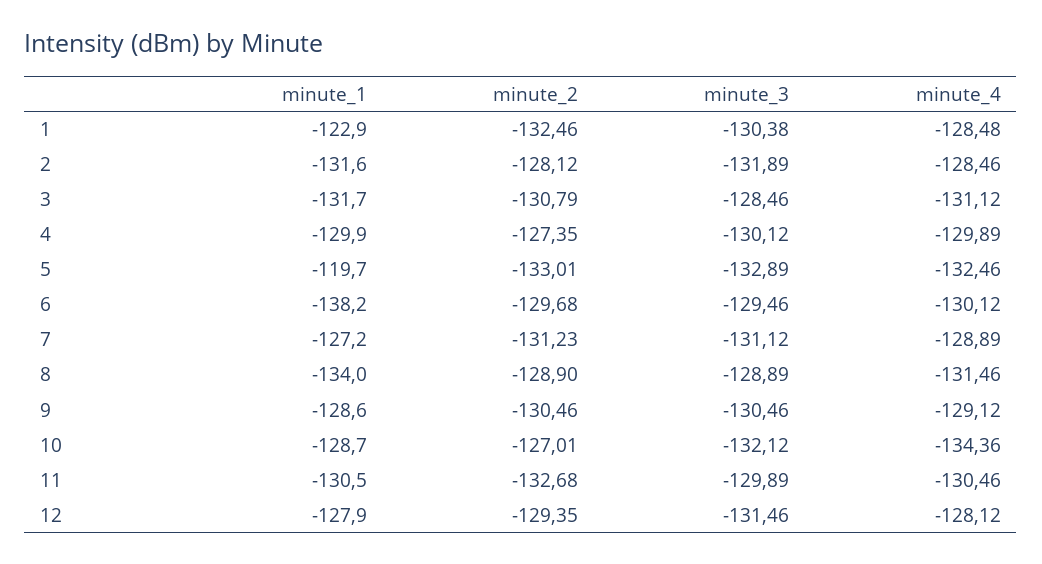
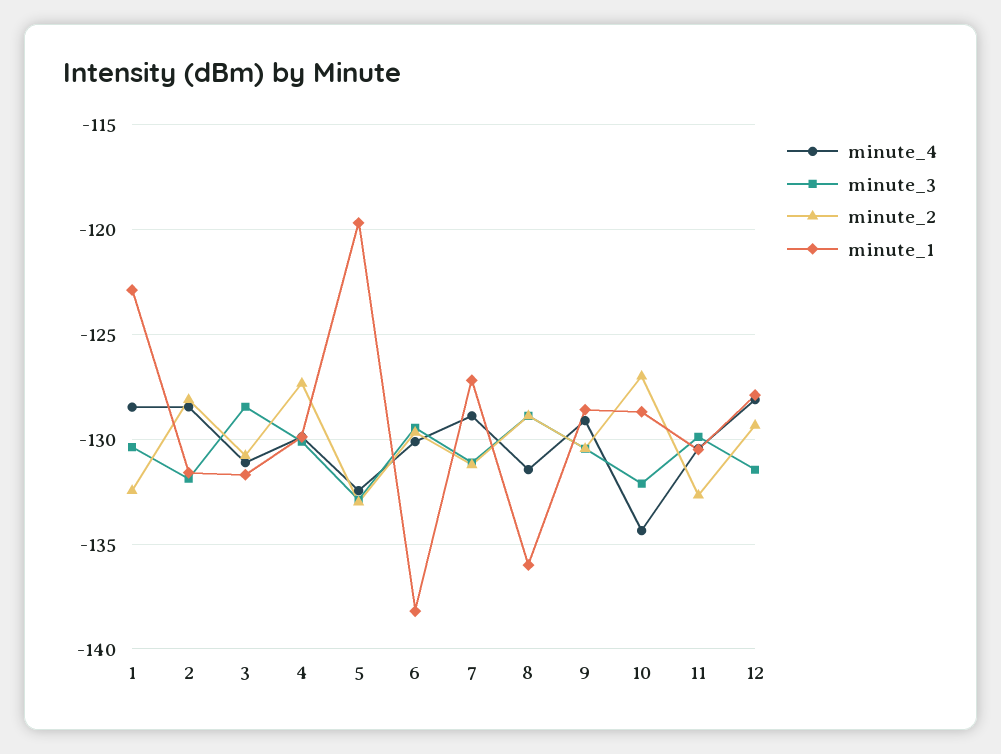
minute_1, 8: -134 -> -136

